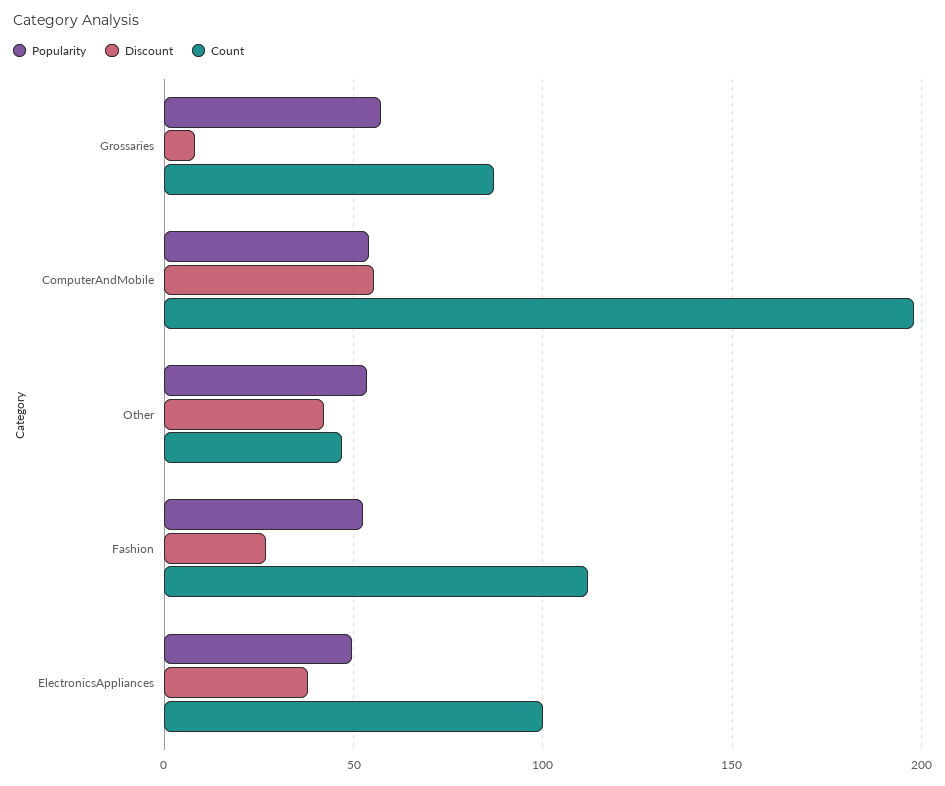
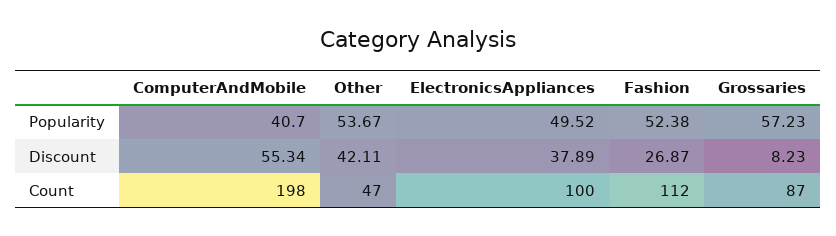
Popularity, ComputerAndMobile: 55 -> 40.7

